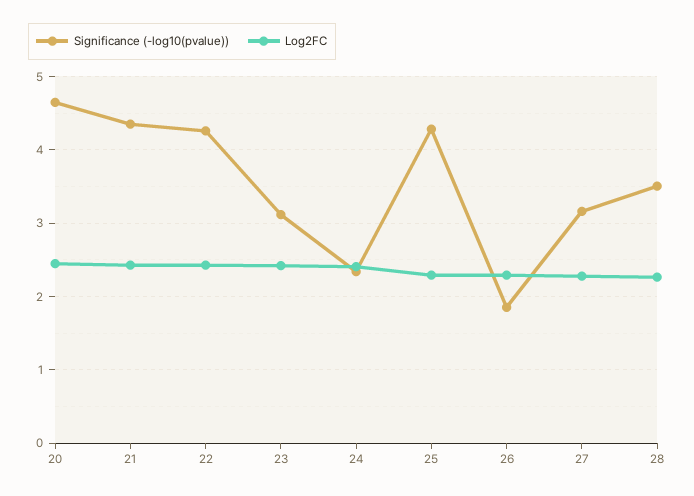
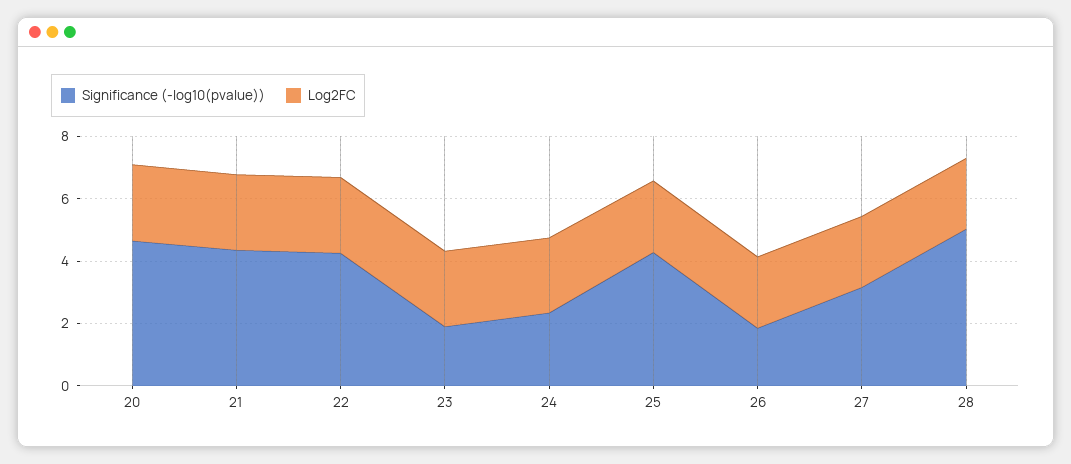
Significance (-log10(pvalue)), 23: 3.1 -> 2
Significance (-log10(pvalue)), 28: 3.5 -> 5

